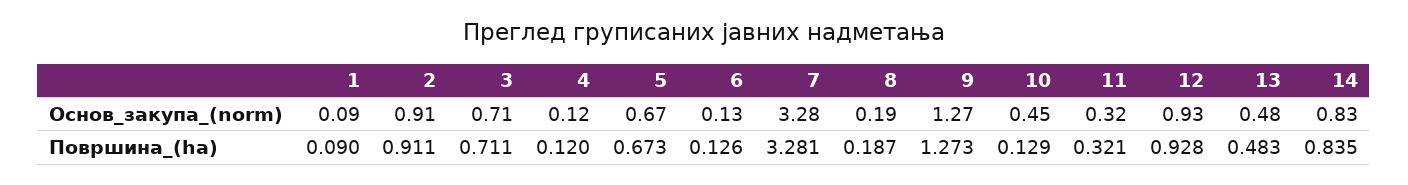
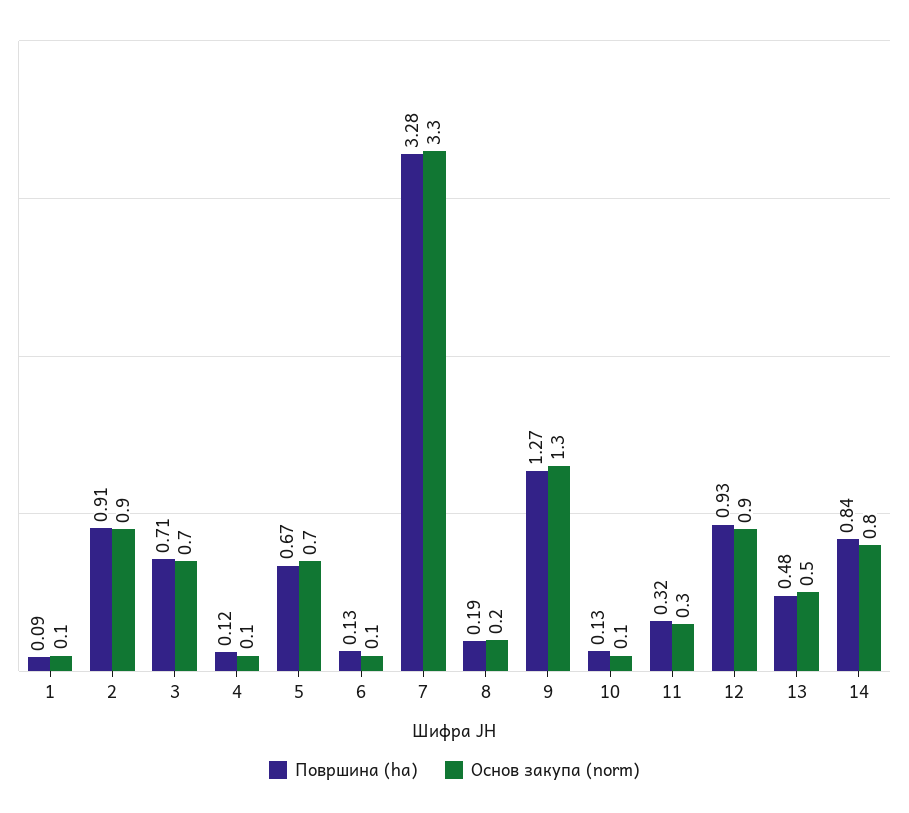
Основ_закупа_(norm), 10: 0.45 -> 0.1

